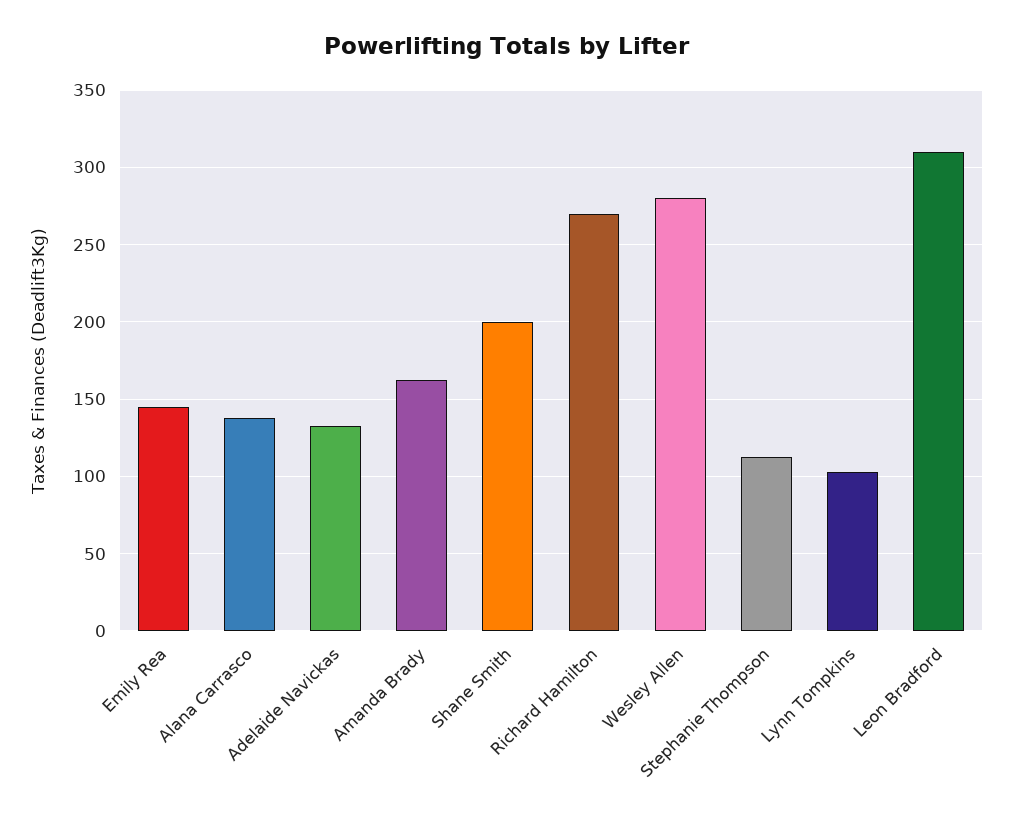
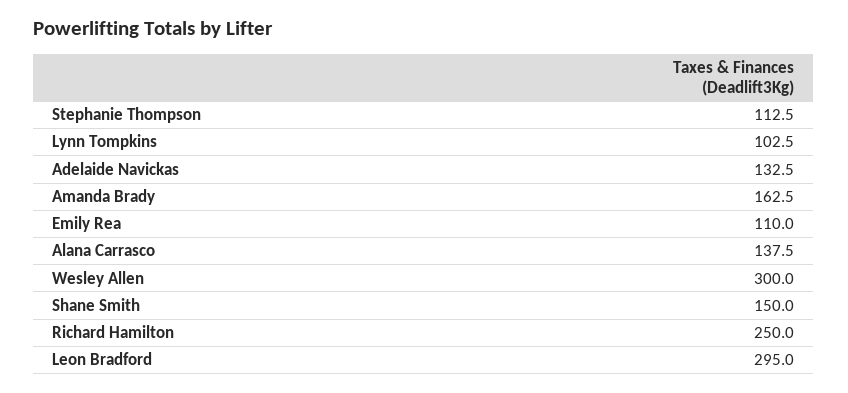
Emily Rea: 145 -> 110
Shane Smith: 200 -> 150
Richard Hamilton: 270 -> 250
Wesley Allen: 280 -> 300
Leon Bradford: 310 -> 295

